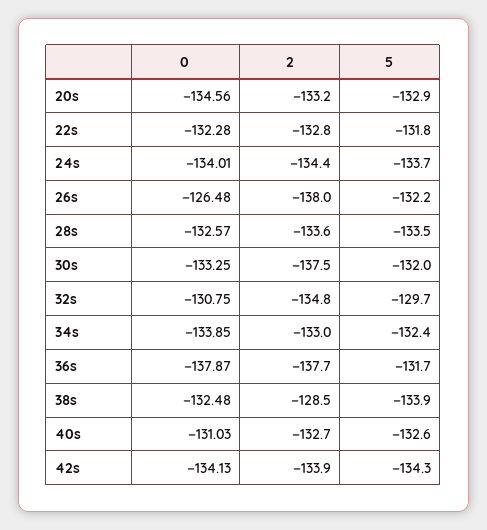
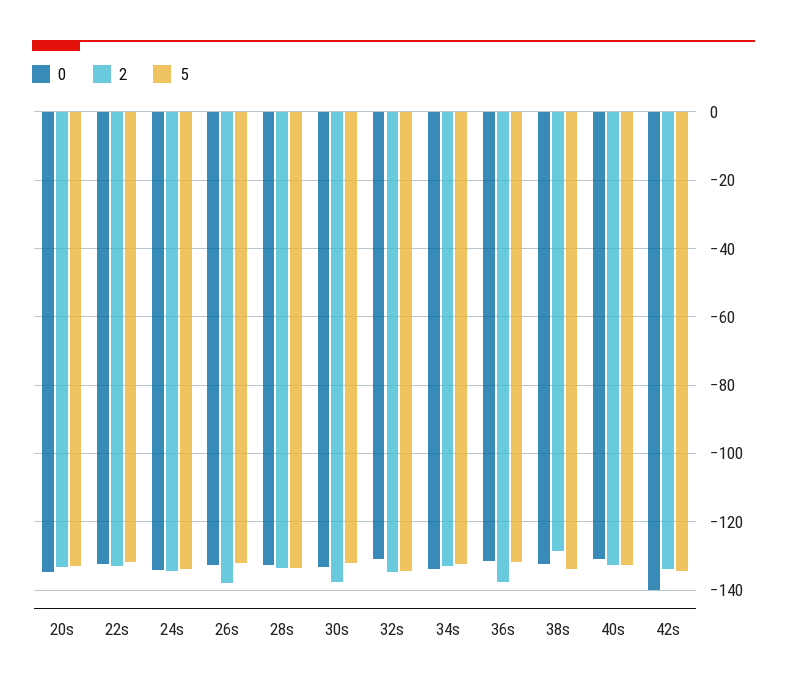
0, 26s: -126.48 -> -132
5, 32s: -129.7 -> -134
0, 36s: -137.87 -> -132
0, 42s: -134.13 -> -140

